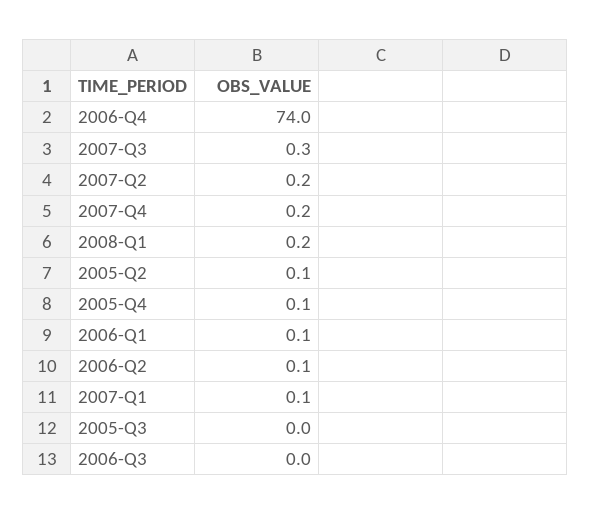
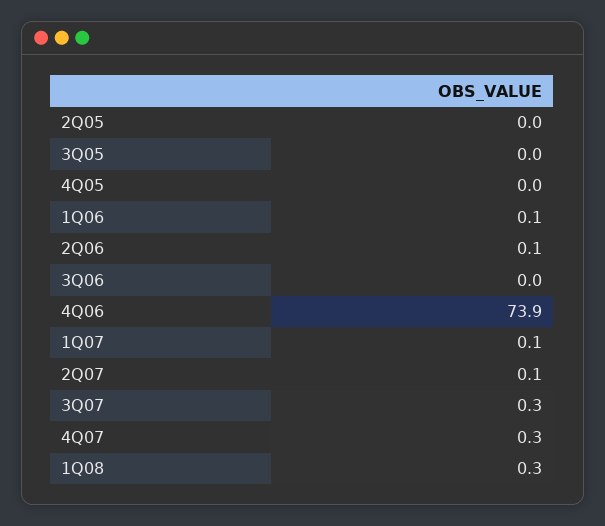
2006-Q4: 74 -> 73.9
2007-Q2: 0.2 -> 0.1
2007-Q4: 0.2 -> 0.3
2008-Q1: 0.2 -> 0.3
2005-Q2: 0.1 -> 0
2005-Q4: 0.1 -> 0

